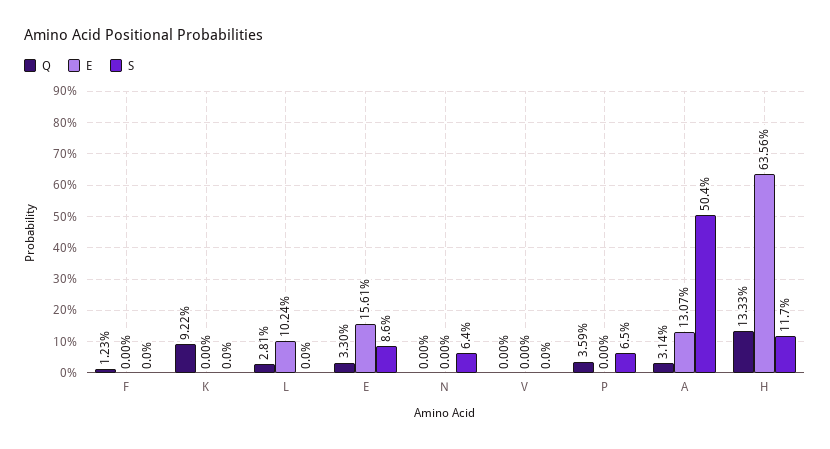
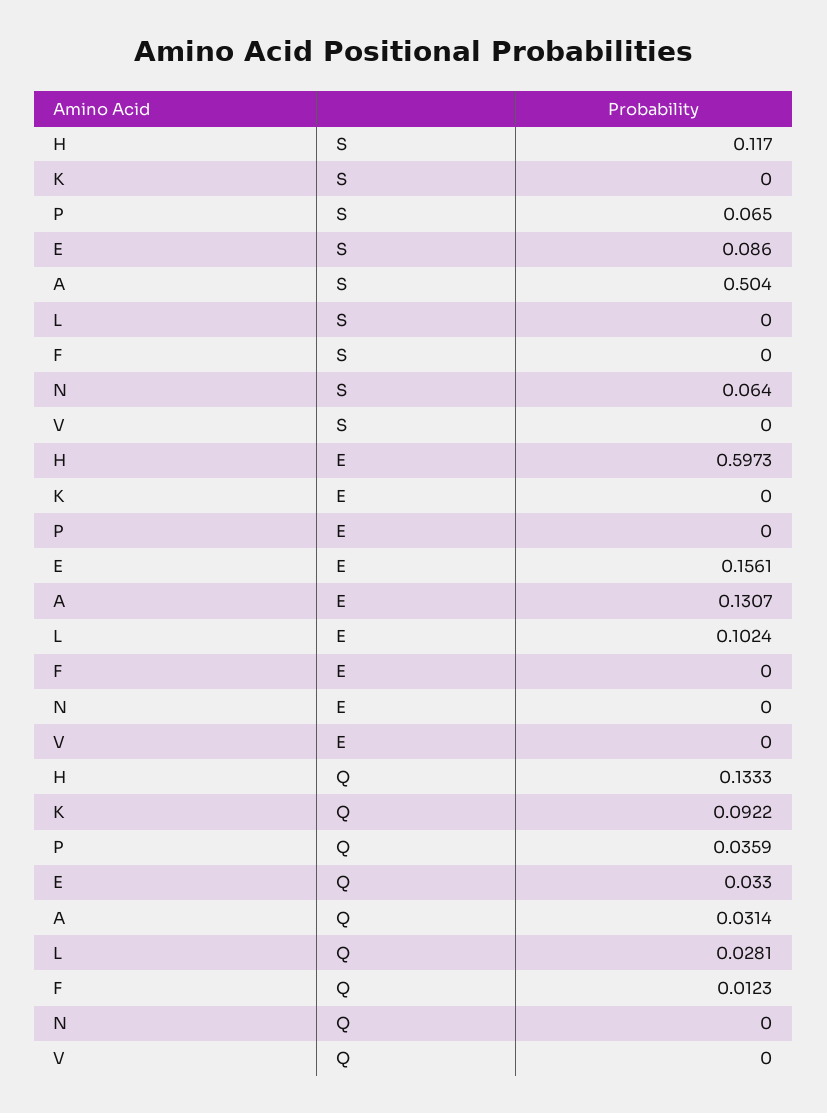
E, H: 0.6356 -> 0.5973

